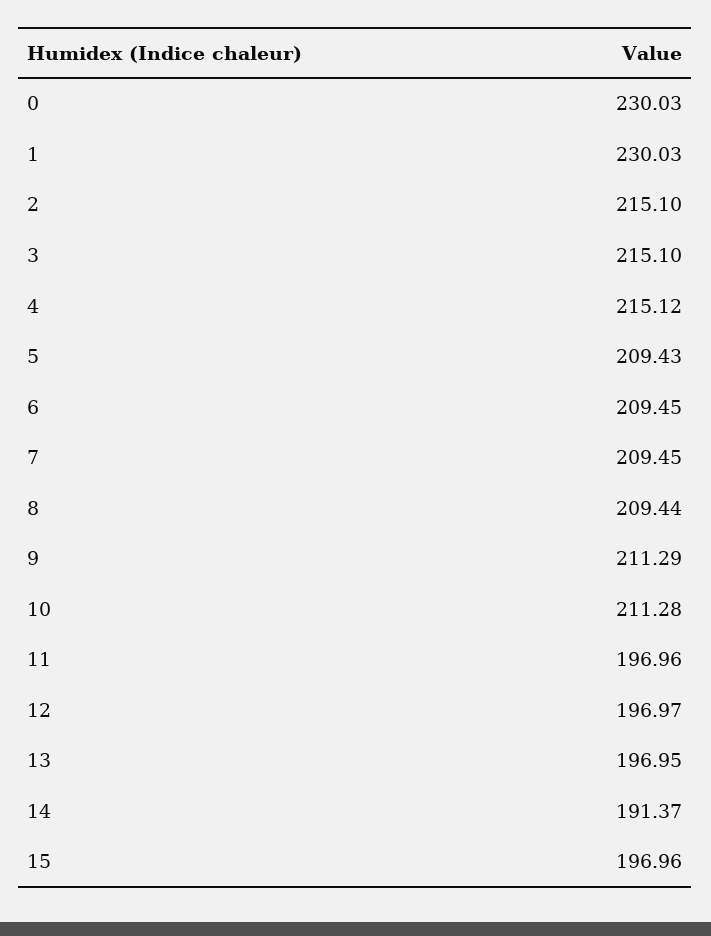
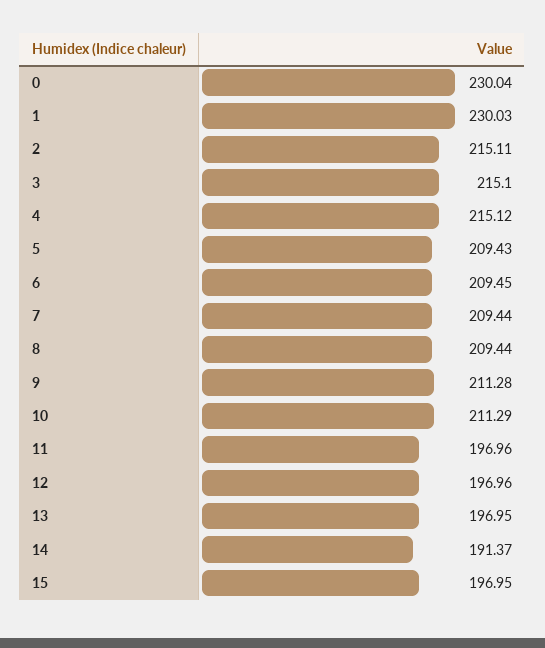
0: 230.03 -> 230.04
2: 215.1 -> 215.11
7: 209.45 -> 209.44
9: 211.29 -> 211.28
10: 211.28 -> 211.29
12: 196.97 -> 196.96
15: 196.96 -> 196.95

